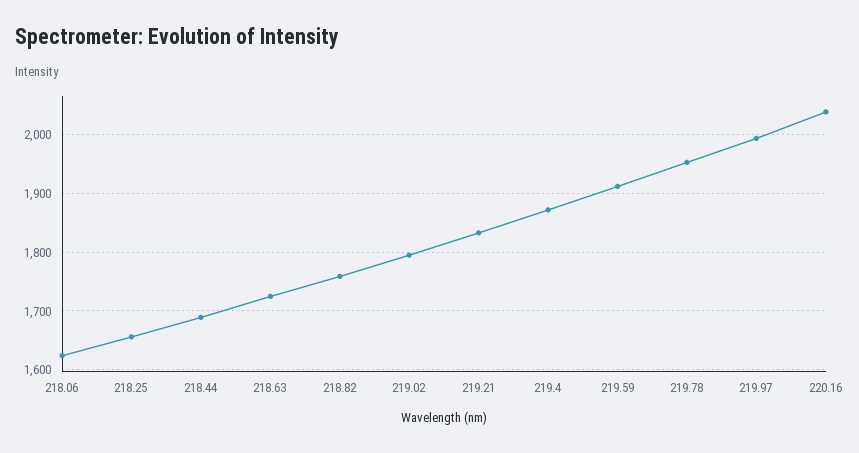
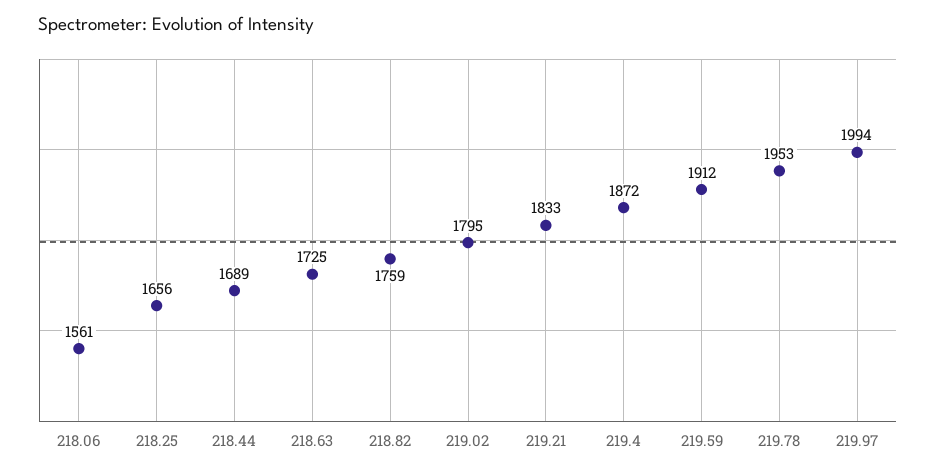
218.06: 1620 -> 1561
220.16: 2040 -> none

